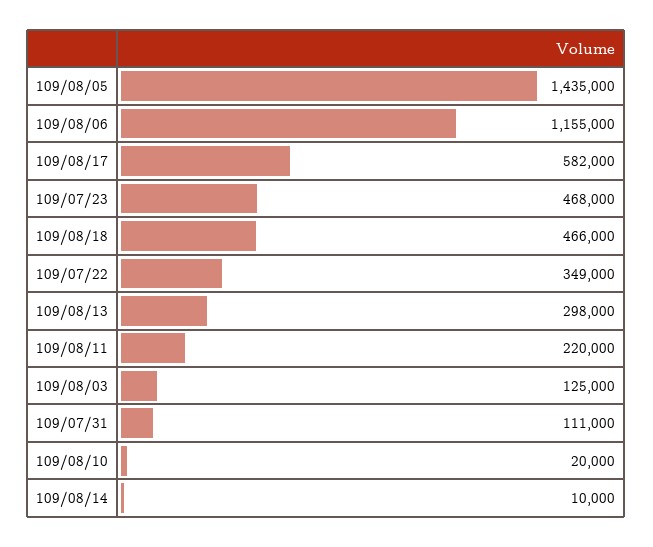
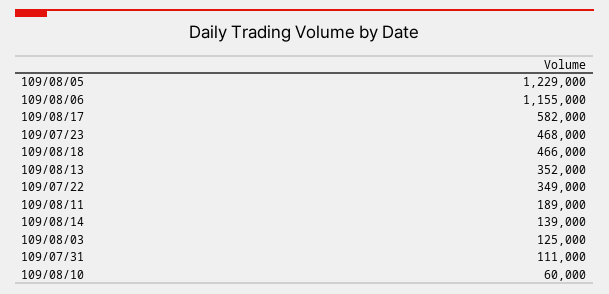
109/08/05: 1435000 -> 1229000
109/08/13: 298000 -> 352000
109/08/11: 220000 -> 189000
109/08/10: 20000 -> 60000
109/08/14: 10000 -> 139000

